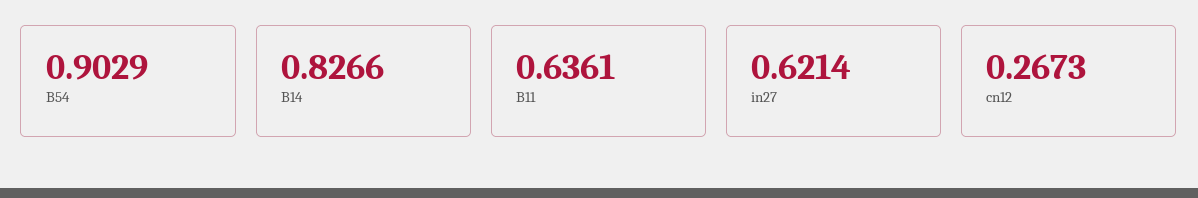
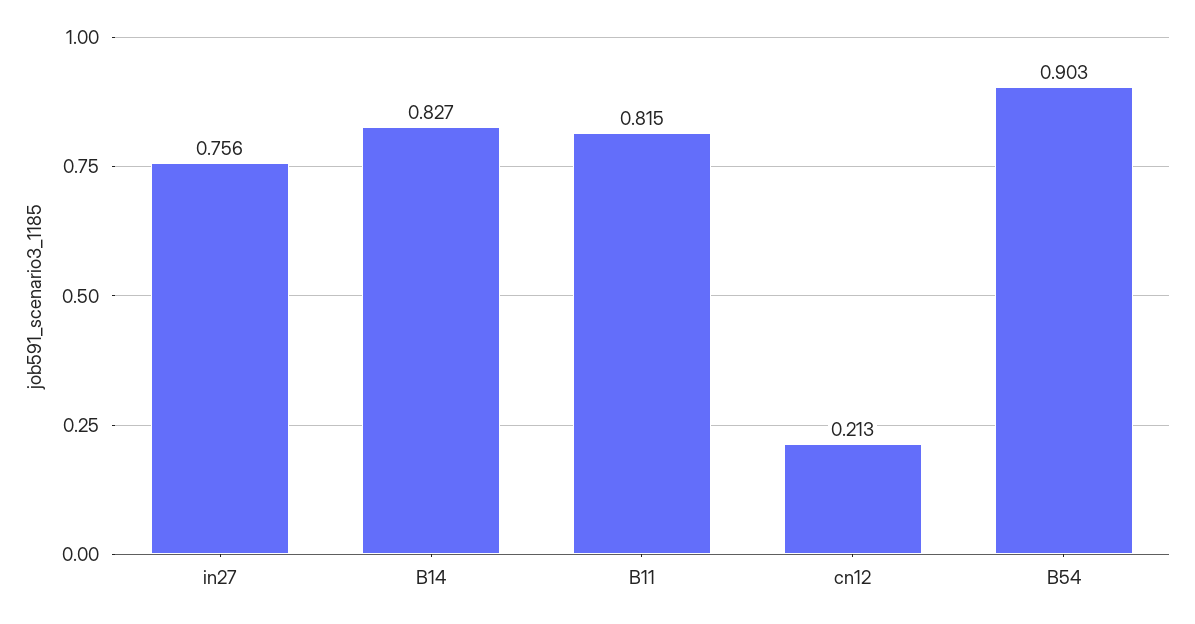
B11: 0.6361 -> 0.815
in27: 0.6214 -> 0.756
cn12: 0.2673 -> 0.213

